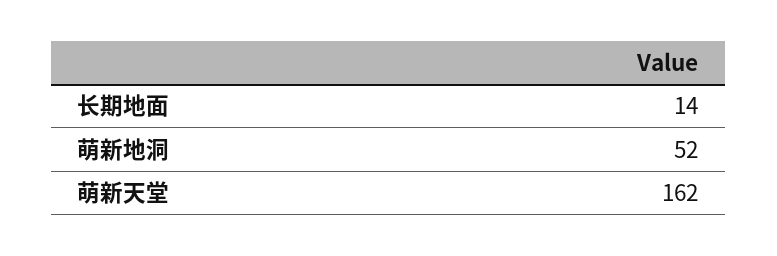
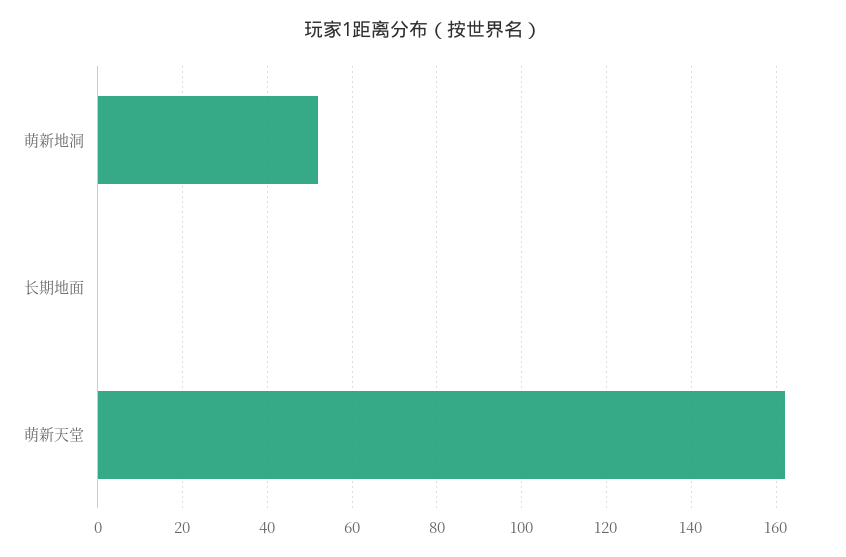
长期地面: 14 -> 0

